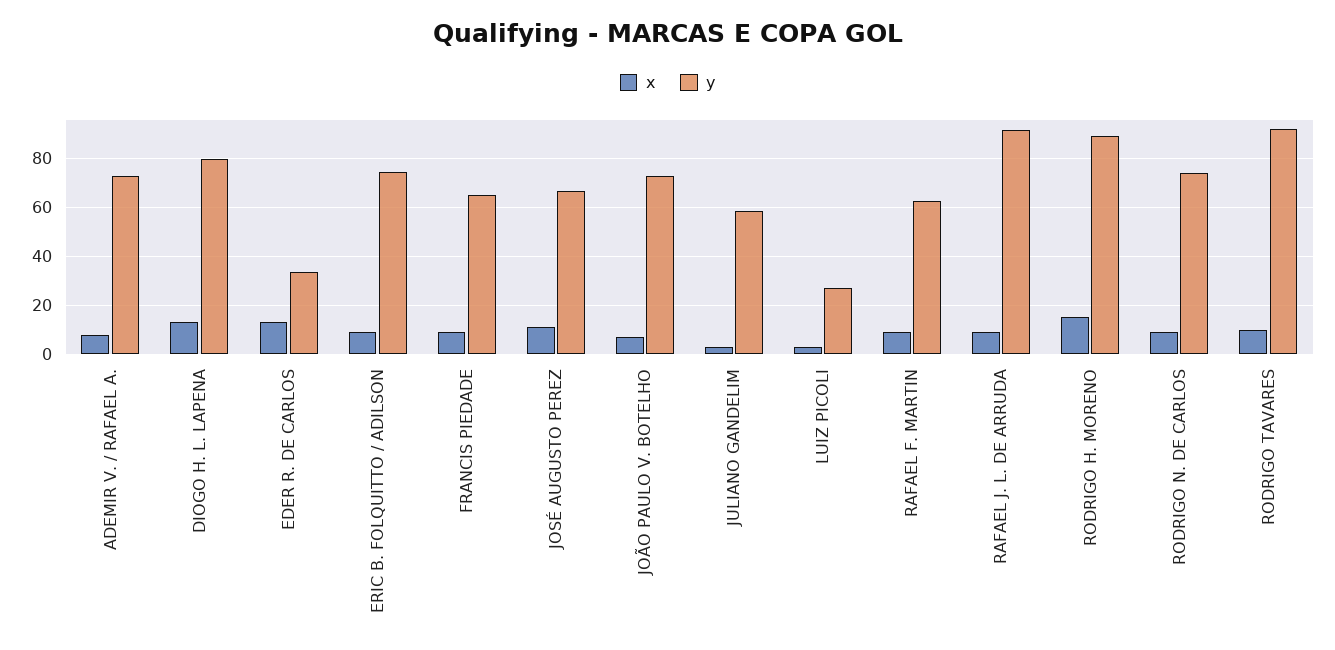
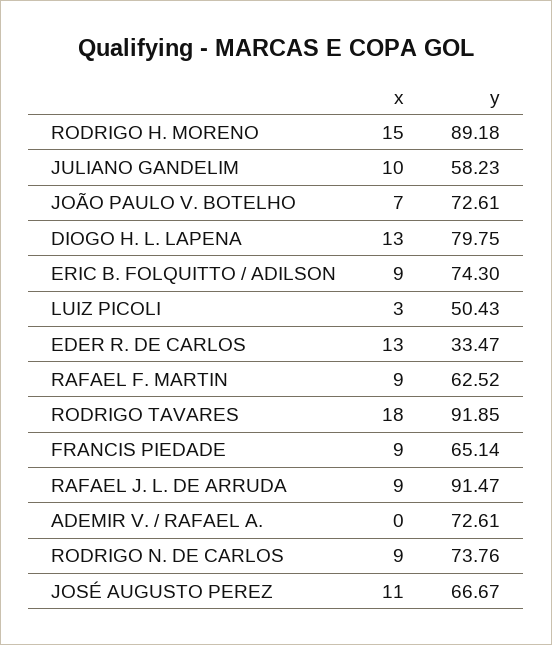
x, ADEMIR V. / RAFAEL A.: 7.5 -> 0
x, JULIANO GANDELIM: 2.5 -> 10
y, LUIZ PICOLI: 27.5 -> 50.43
x, RODRIGO TAVARES: 10 -> 18

